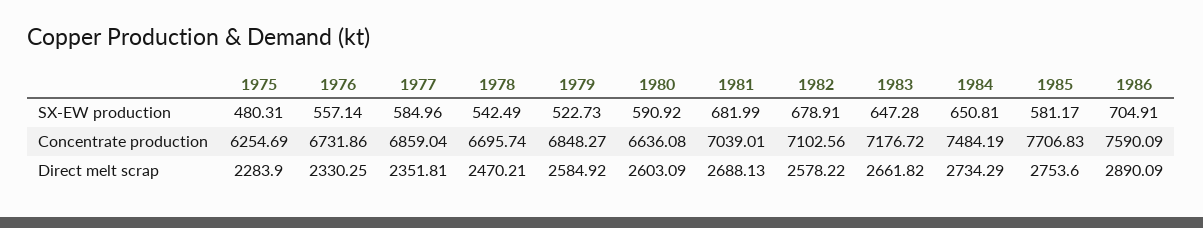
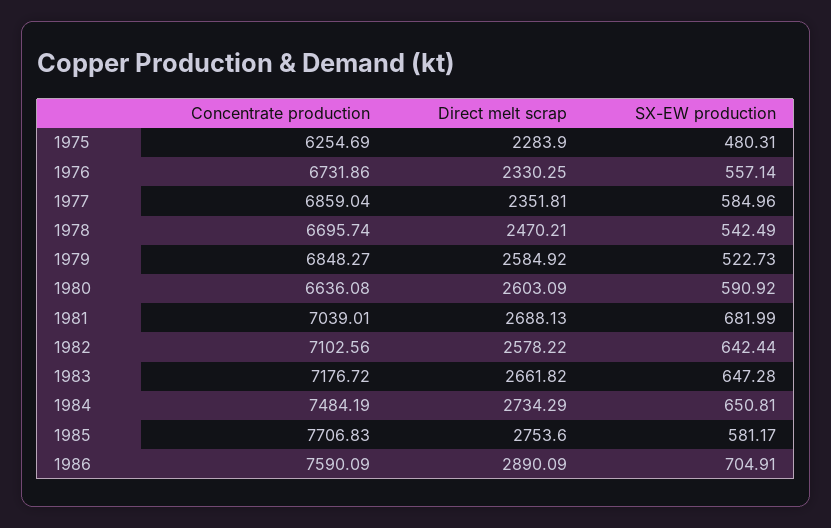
1982, SX-EW production: 678.91 -> 642.44

